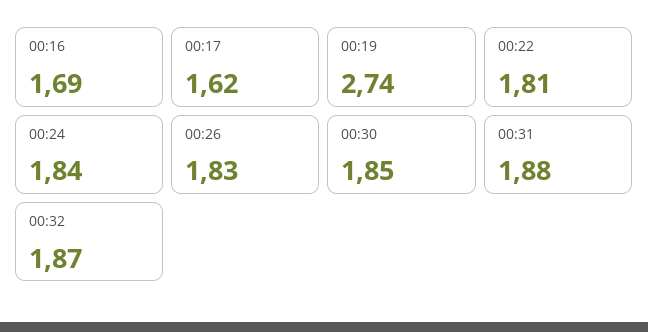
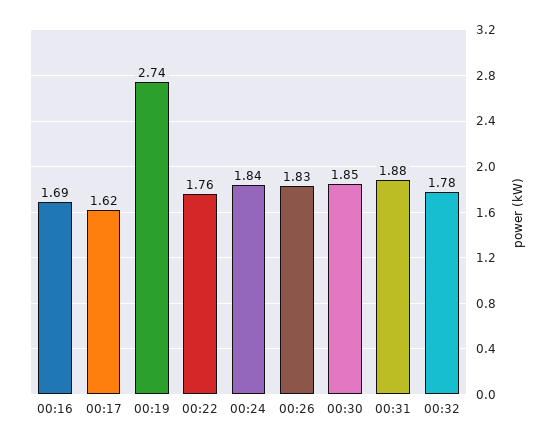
00:22: 1.81 -> 1.76
00:32: 1.87 -> 1.78

